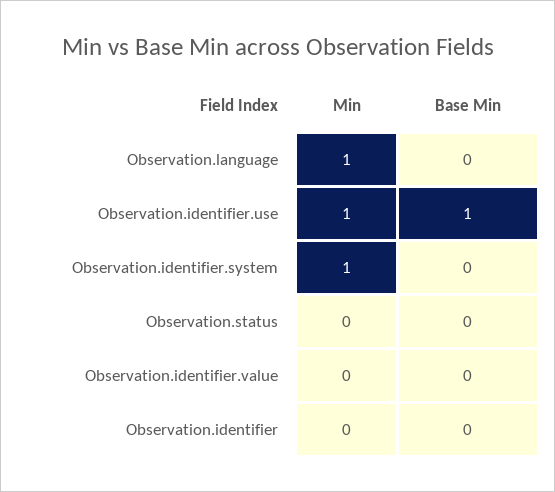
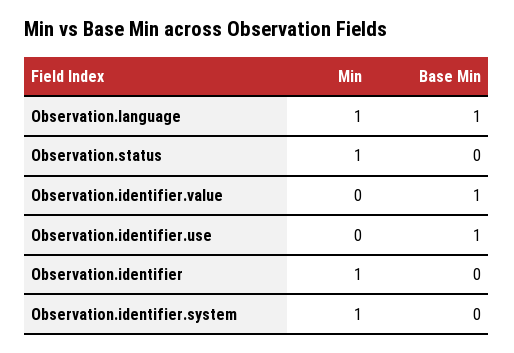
Base Min, Observation.language: 0 -> 1
Min, Observation.identifier.use: 1 -> 0
Min, Observation.status: 0 -> 1
Base Min, Observation.identifier.value: 0 -> 1
Min, Observation.identifier: 0 -> 1

